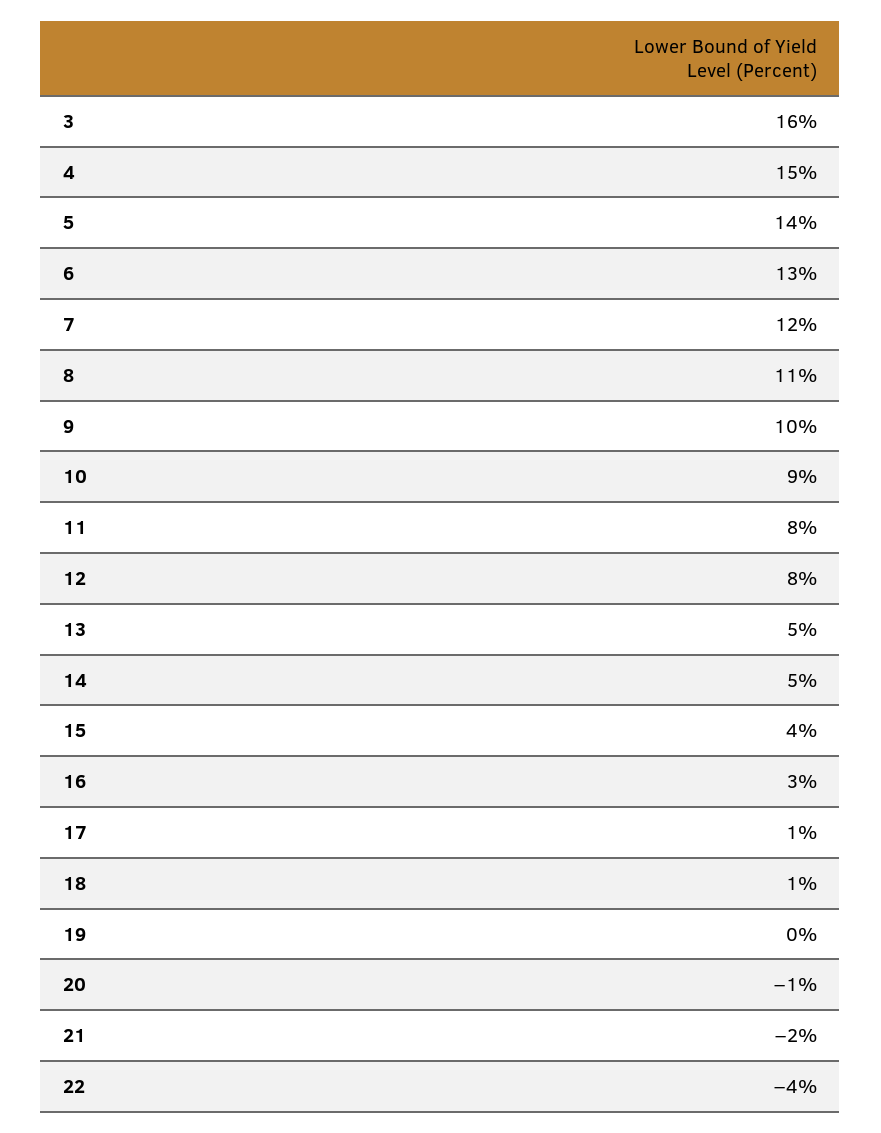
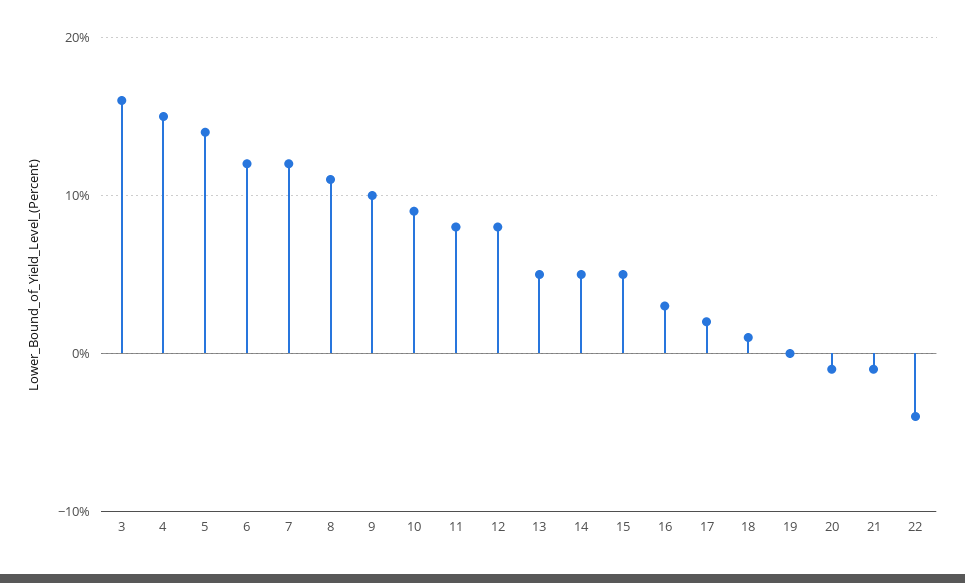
6: 13 -> 12
15: 4 -> 5
17: 1 -> 2
21: -2 -> -1

